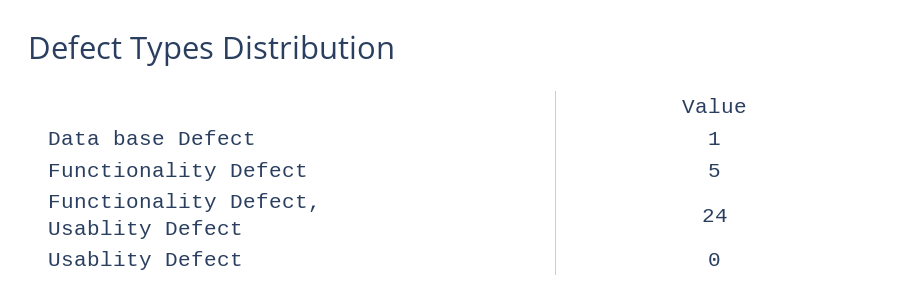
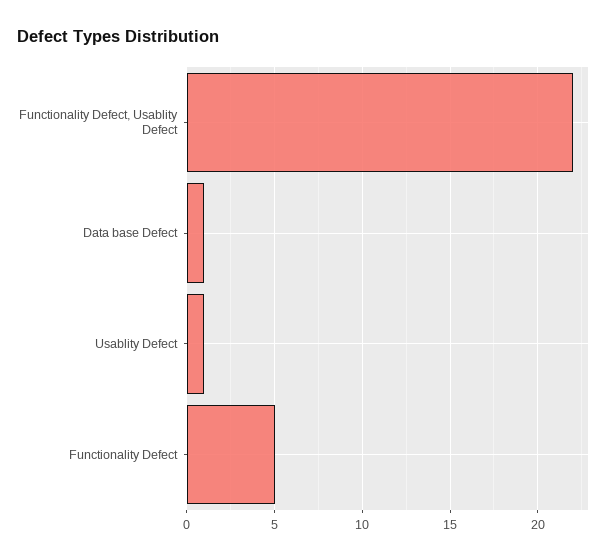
Functionality Defect, Usablity Defect: 24 -> 22
Usablity Defect: 0 -> 1

